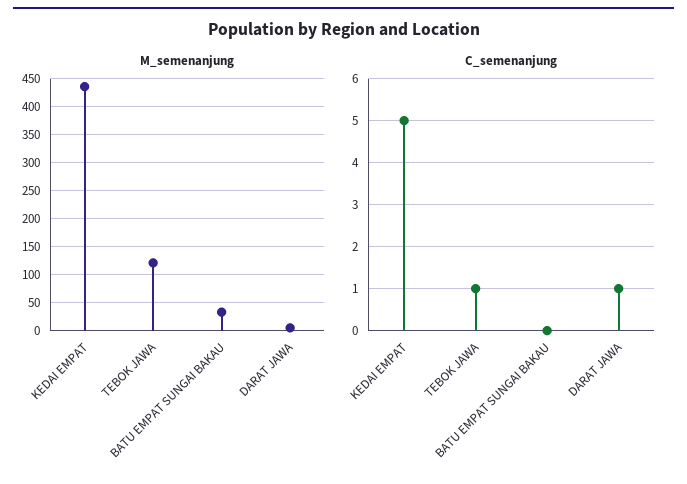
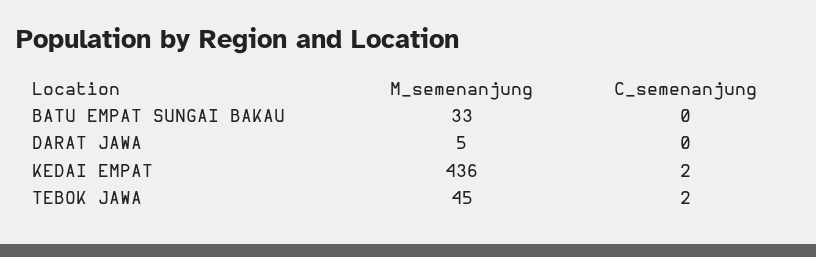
M_semenanjung, TEBOK JAWA: 125 -> 45
C_semenanjung, KEDAI EMPAT: 5 -> 2
C_semenanjung, TEBOK JAWA: 1 -> 2
C_semenanjung, DARAT JAWA: 1 -> 0

